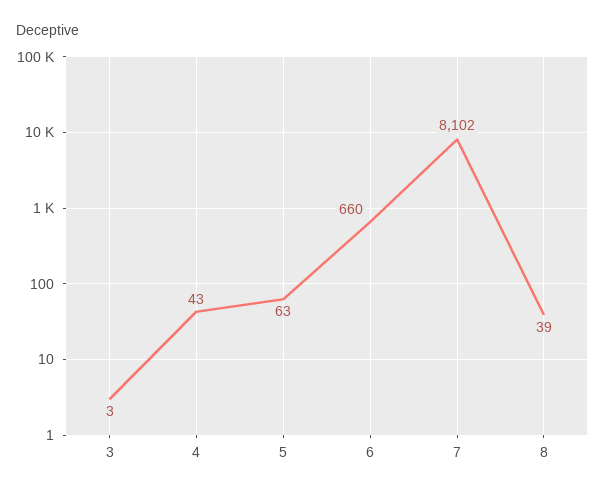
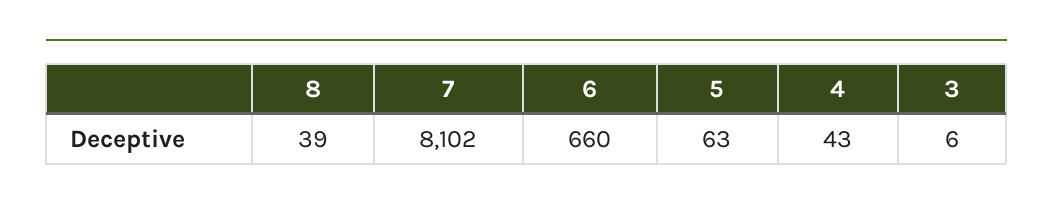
3: 3 -> 6

